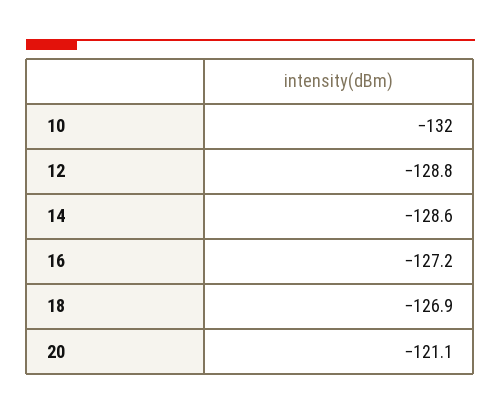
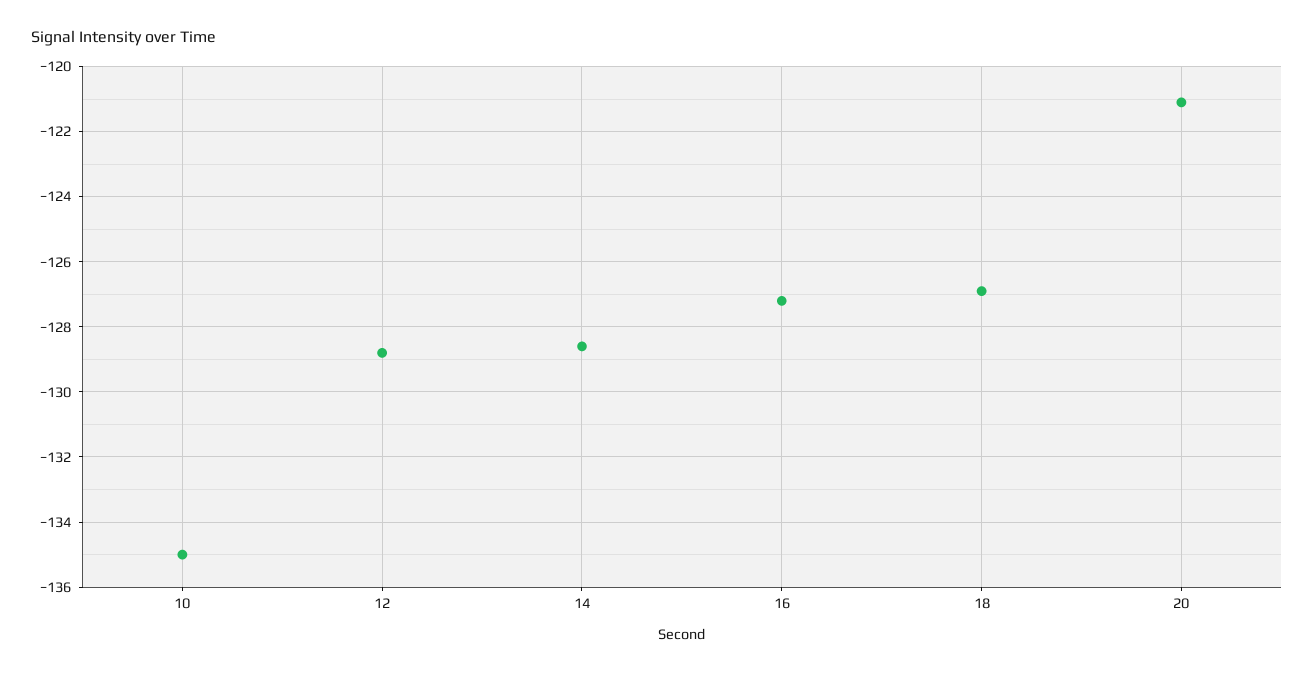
10: -132 -> -135

